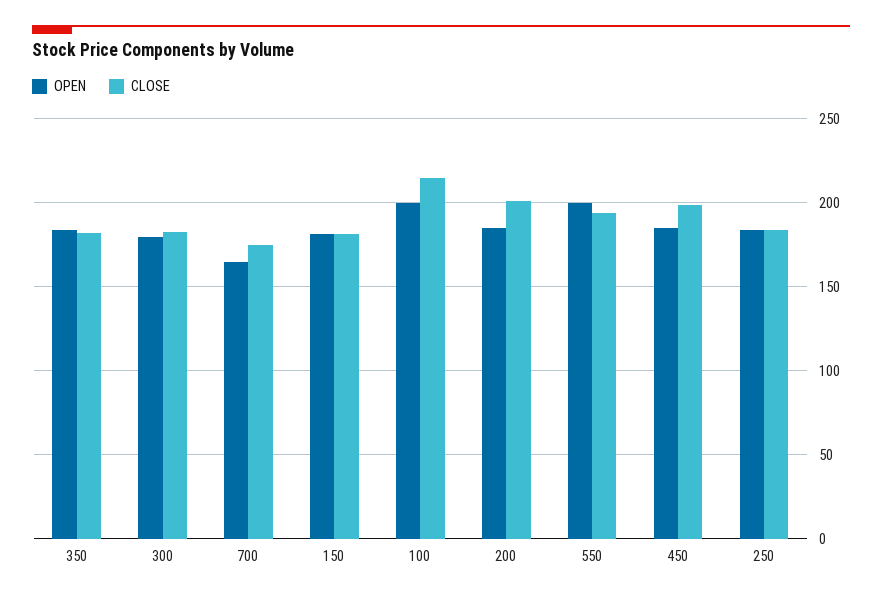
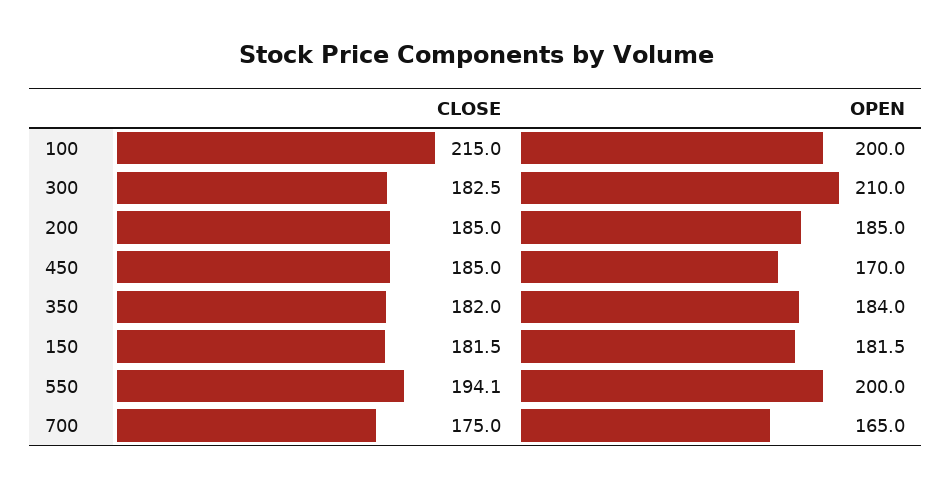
OPEN, 300: 180 -> 210
CLOSE, 200: 200 -> 185
OPEN, 450: 185 -> 170
CLOSE, 450: 200 -> 185
OPEN, 250: 185 -> none
CLOSE, 250: 185 -> none

